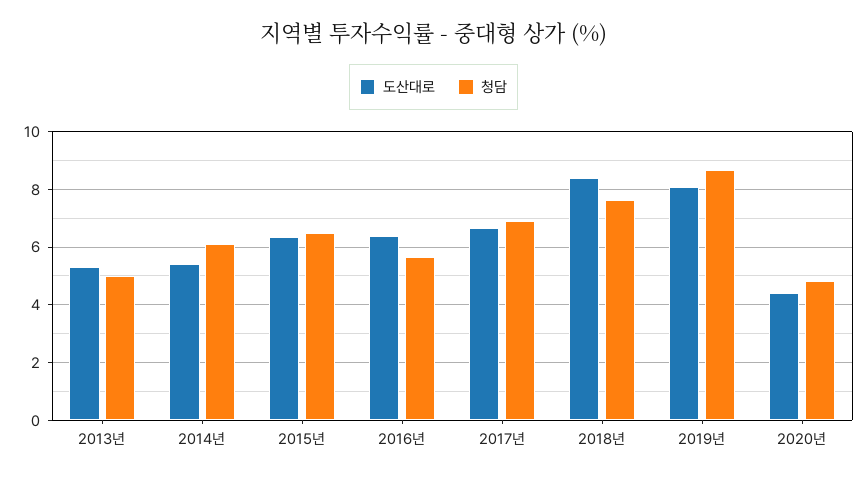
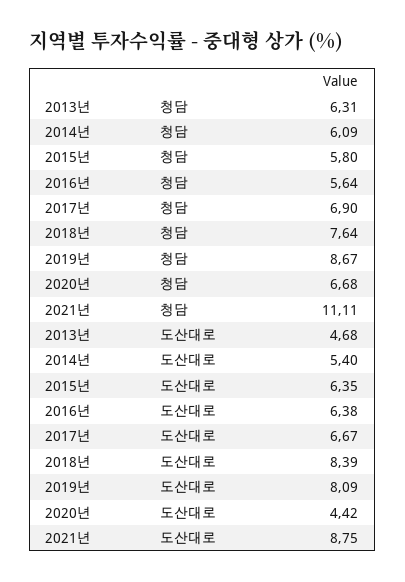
도산대로, 2013년: 5.25 -> 4.68
청담, 2013년: 5 -> 6.31
청담, 2015년: 6.5 -> 5.8
청담, 2020년: 4.75 -> 6.68
청담, 2021년: none -> 11.11
도산대로, 2021년: none -> 8.75

